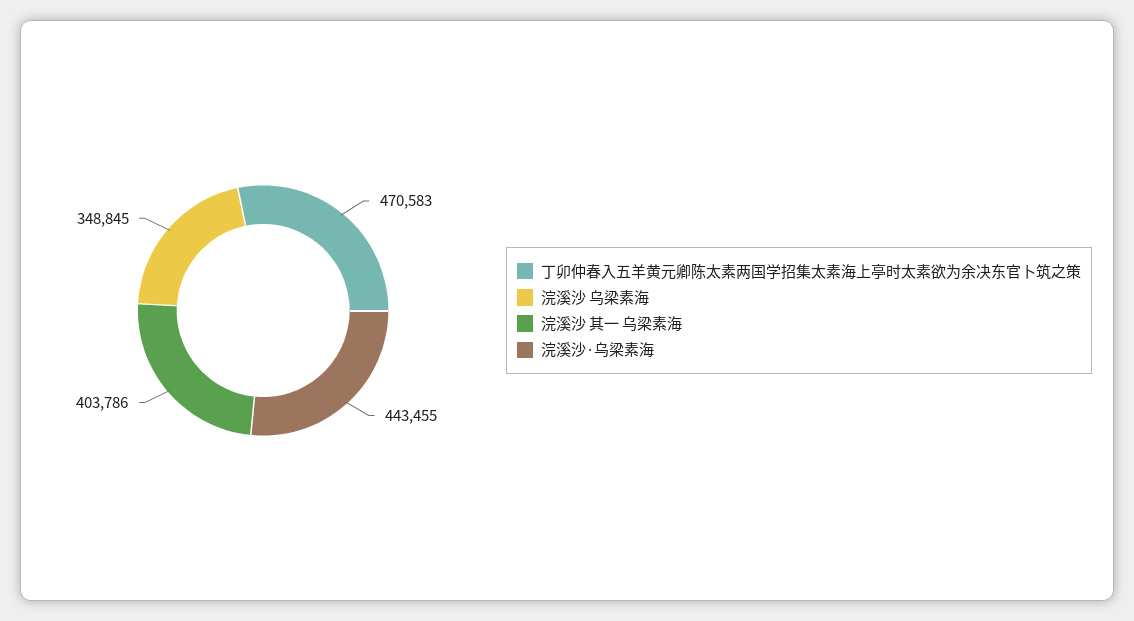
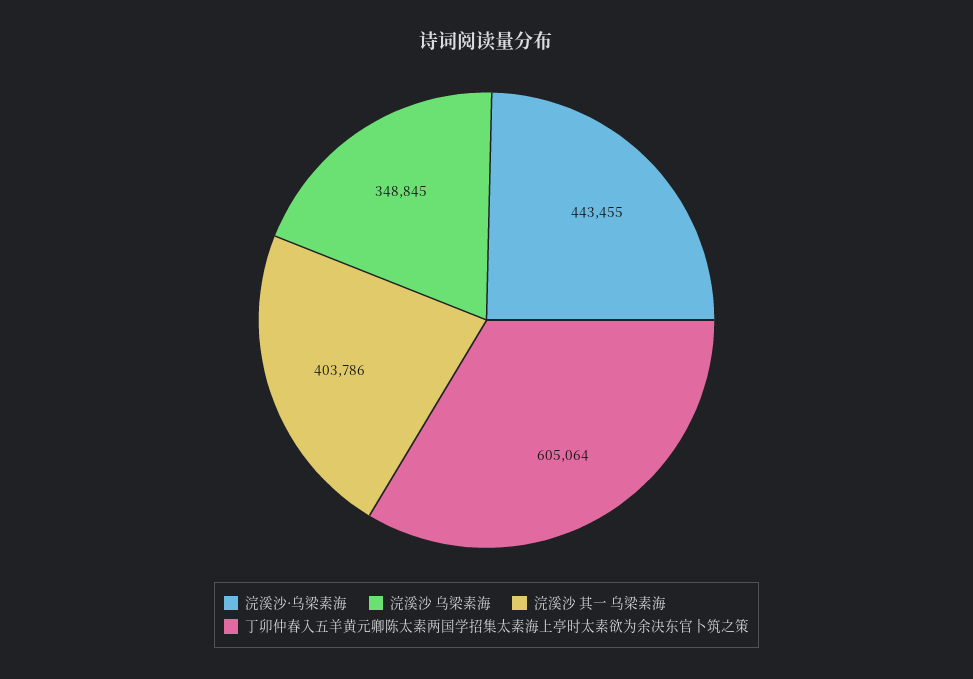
丁卯仲春入五羊黄元卿陈太素两国学招集太素海上亭时太素欲为余决东官卜筑之策: 470583 -> 605064

